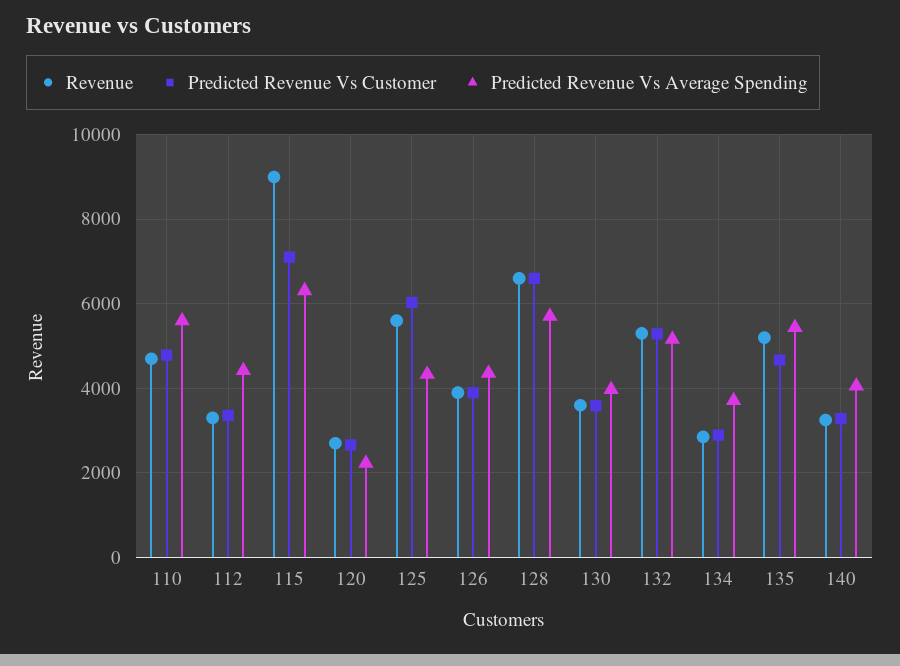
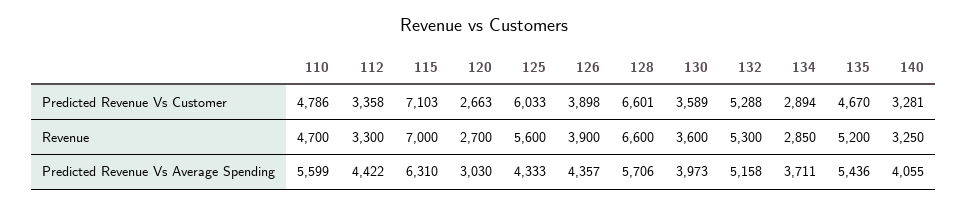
Revenue, 115: 9000 -> 7000
Predicted Revenue Vs Average Spending, 120: 2200 -> 3030

